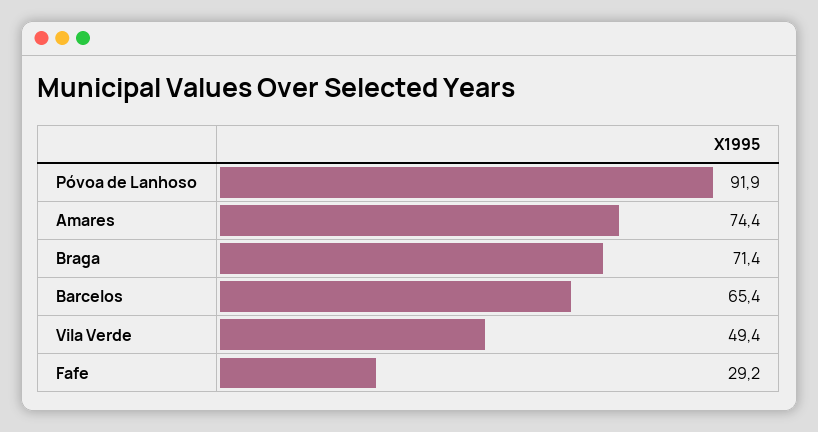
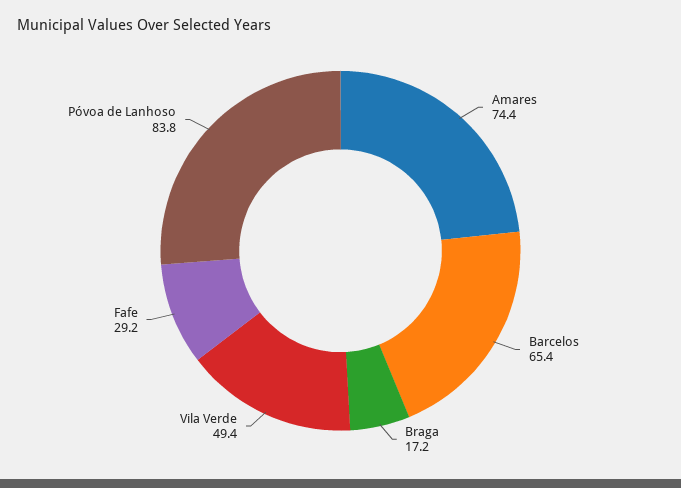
Póvoa de Lanhoso: 91.9 -> 83.8
Braga: 71.4 -> 17.2

